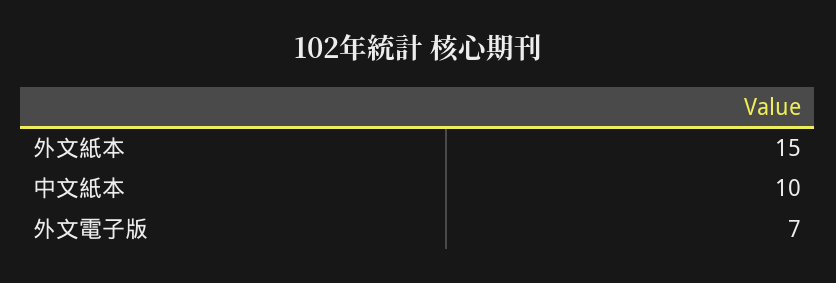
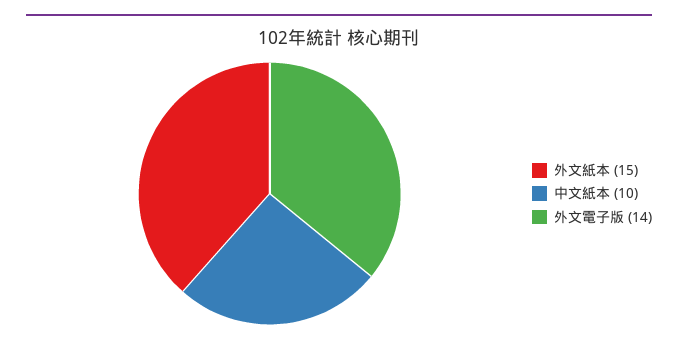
外文電子版: 7 -> 14

